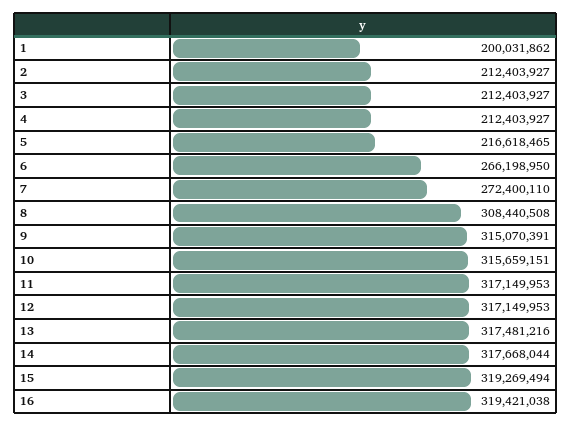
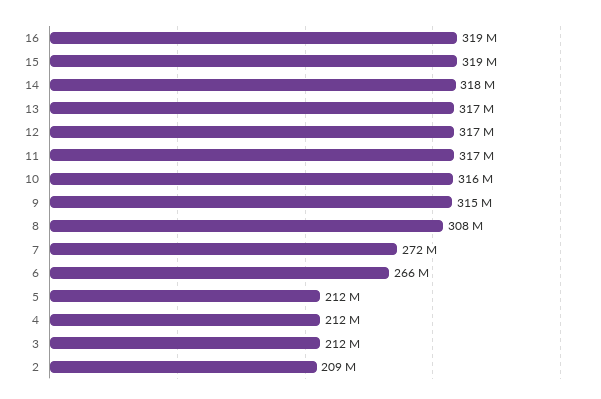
1: 200031862 -> none
2: 212403927 -> 209000000
5: 216618465 -> 212000000

